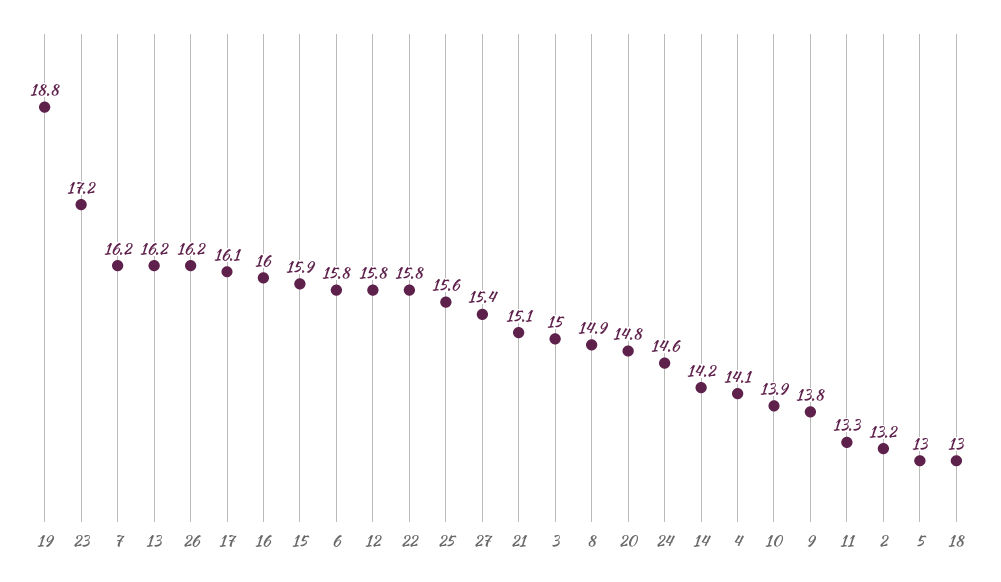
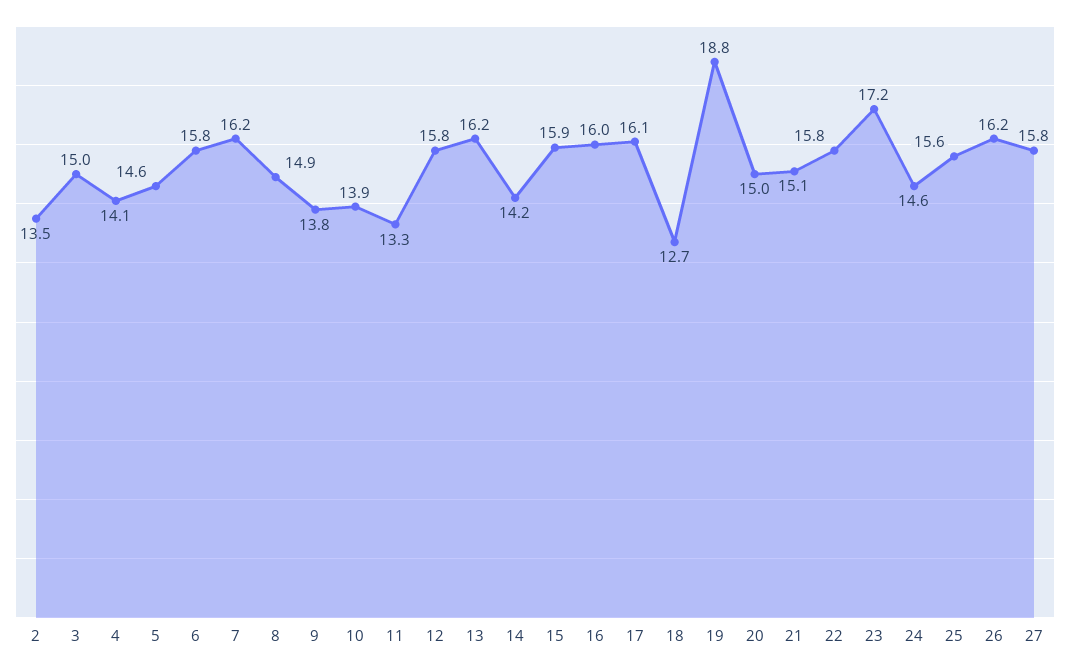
27: 15.4 -> 15.8
20: 14.8 -> 15
2: 13.2 -> 13.5
5: 13 -> 14.6
18: 13 -> 12.7

